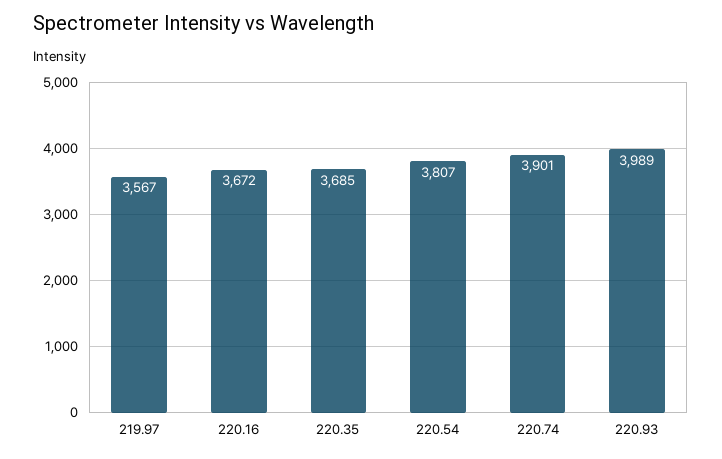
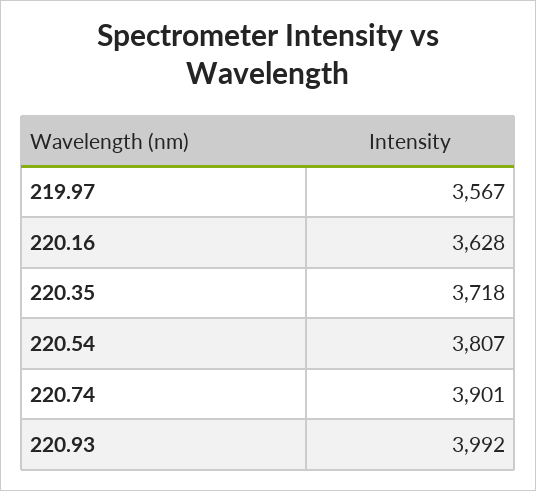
220.16: 3672 -> 3628
220.35: 3685 -> 3718
220.93: 3989 -> 3992

